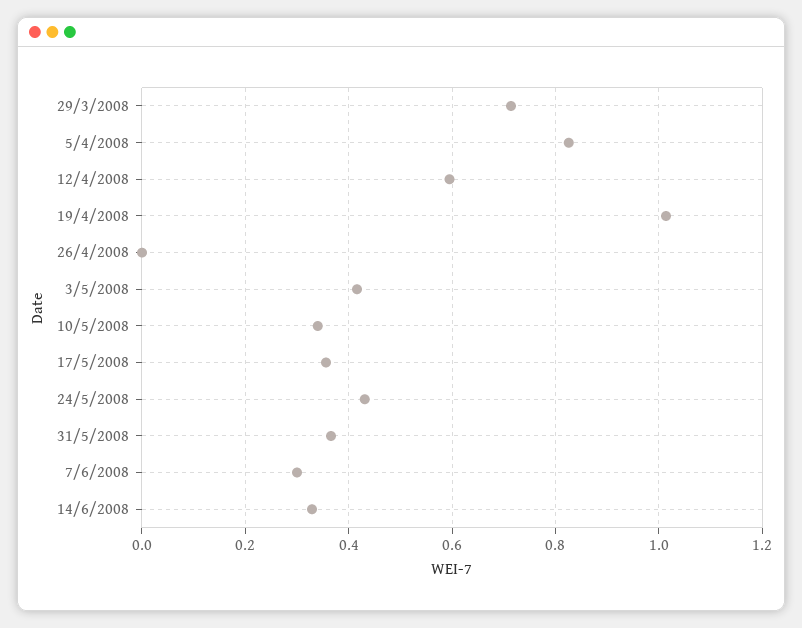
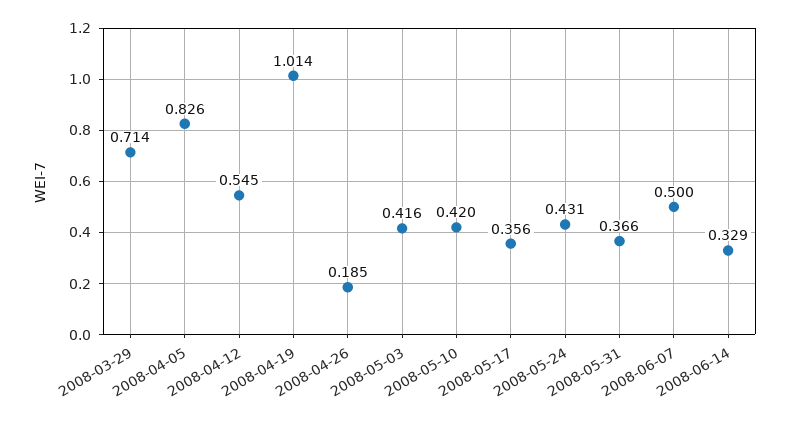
12/4/2008: 0.6 -> 0.545
26/4/2008: 0 -> 0.185
10/5/2008: 0.34 -> 0.42
7/6/2008: 0.3 -> 0.5

